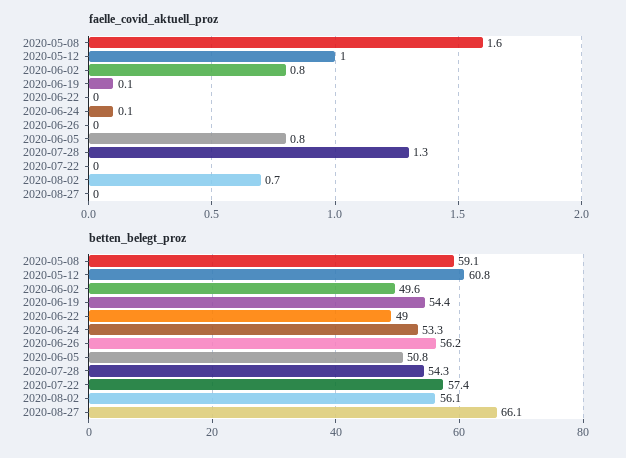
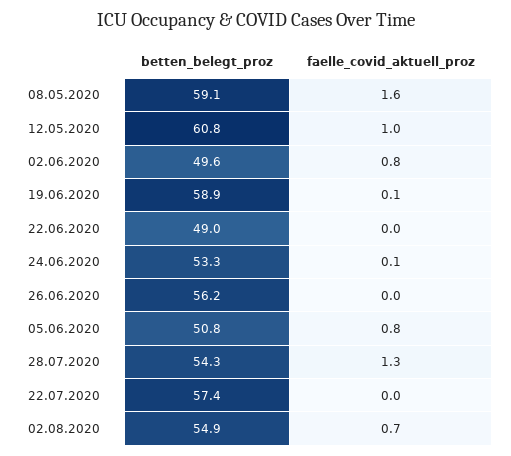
faelle_covid_aktuell_proz, 2020-08-27: 0 -> none
betten_belegt_proz, 2020-06-19: 54.4 -> 58.9
betten_belegt_proz, 2020-08-02: 56.1 -> 54.9
betten_belegt_proz, 2020-08-27: 66.1 -> none

